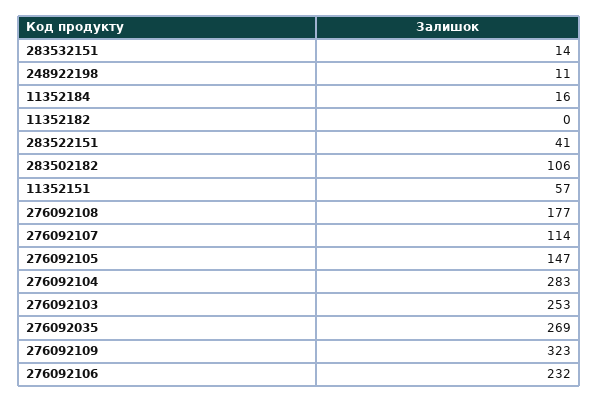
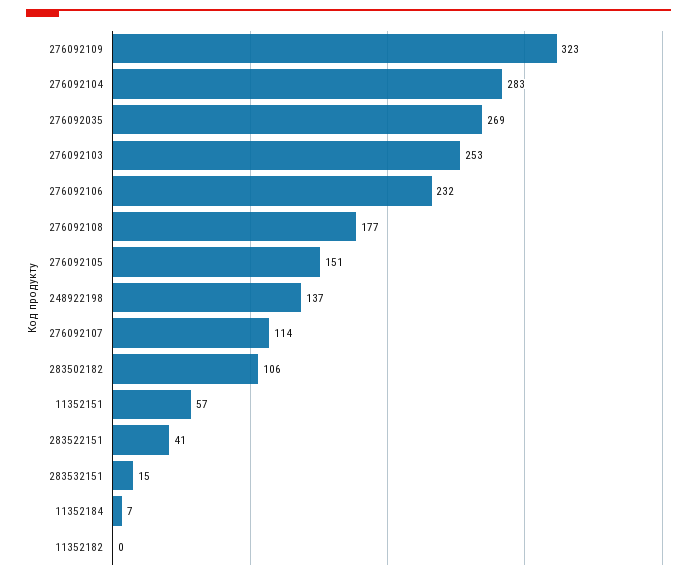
283532151: 14 -> 15
248922198: 11 -> 137
11352184: 16 -> 7
276092105: 147 -> 151

